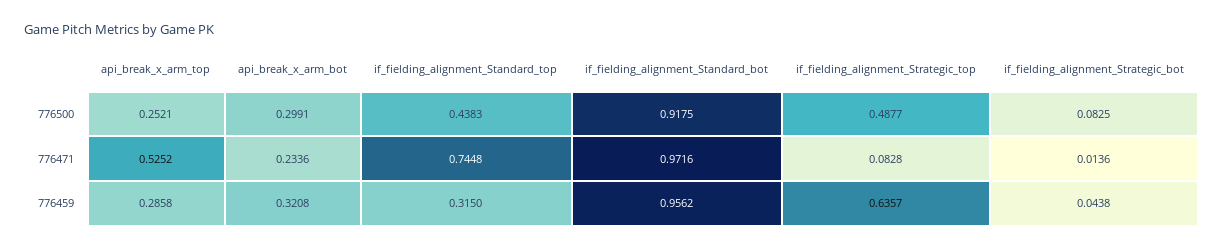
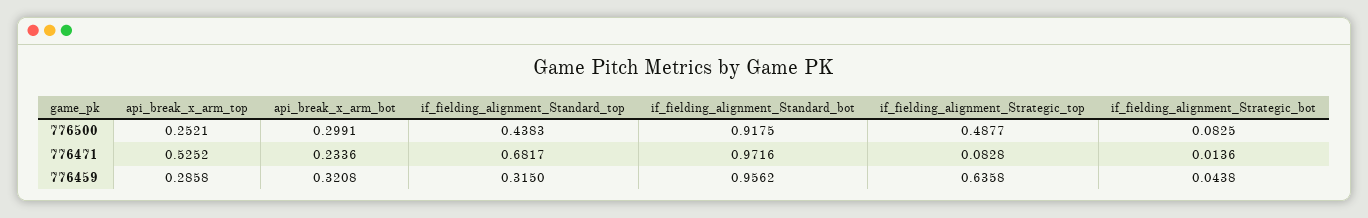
if_fielding_alignment_Standard_top, 776471: 0.7448 -> 0.6817
if_fielding_alignment_Strategic_top, 776459: 0.6357 -> 0.6358

